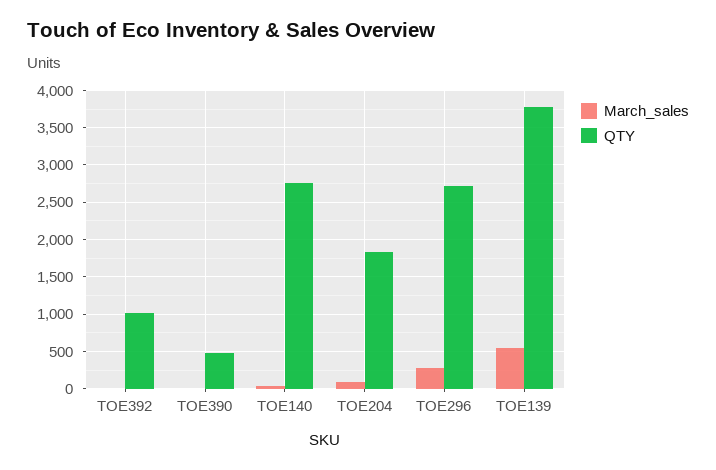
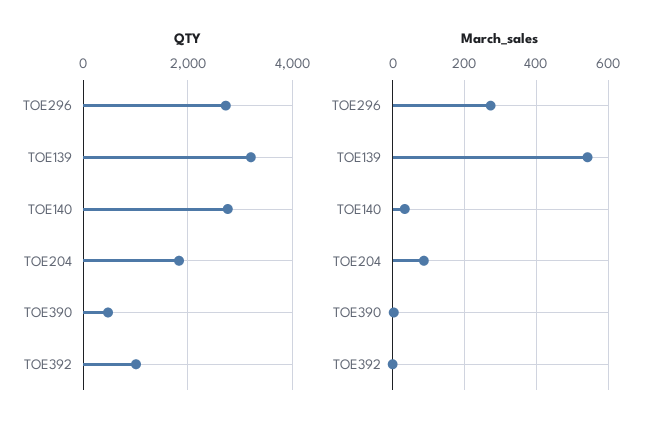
QTY, TOE139: 3800 -> 3200

